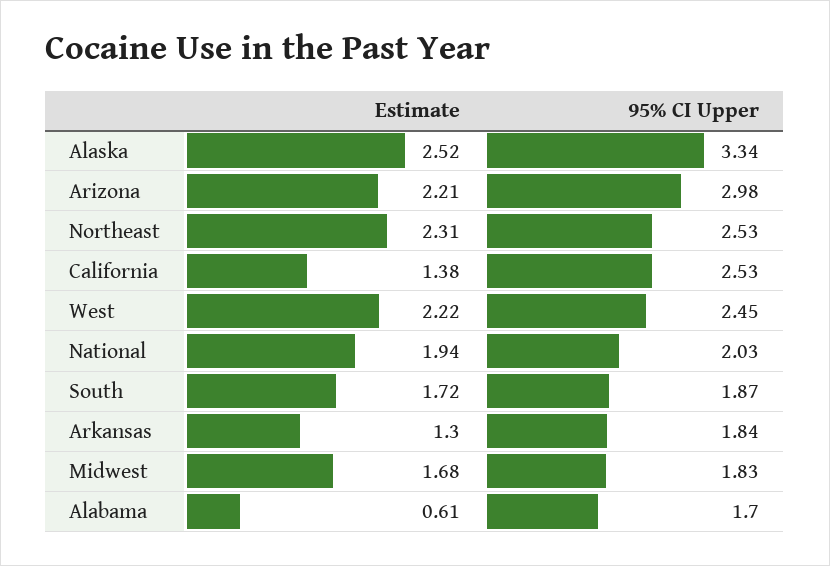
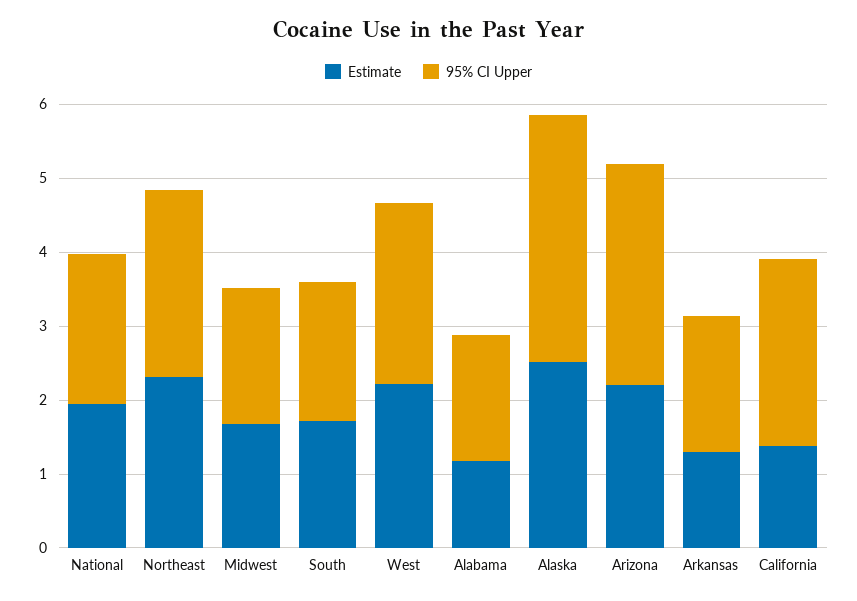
Estimate, Alabama: 0.61 -> 1.2

